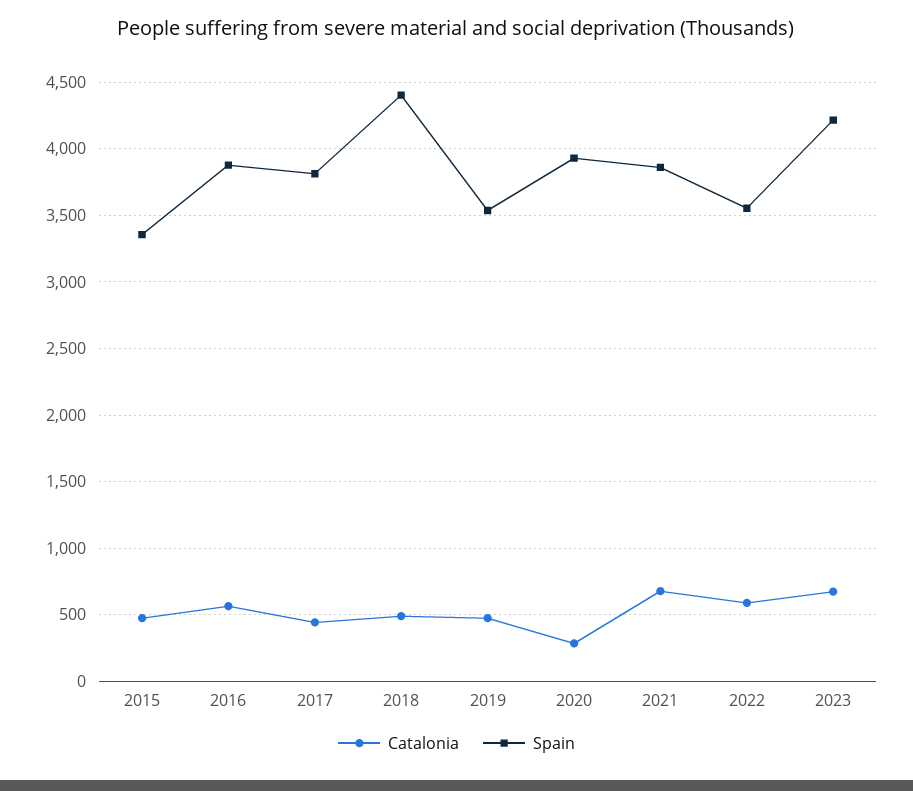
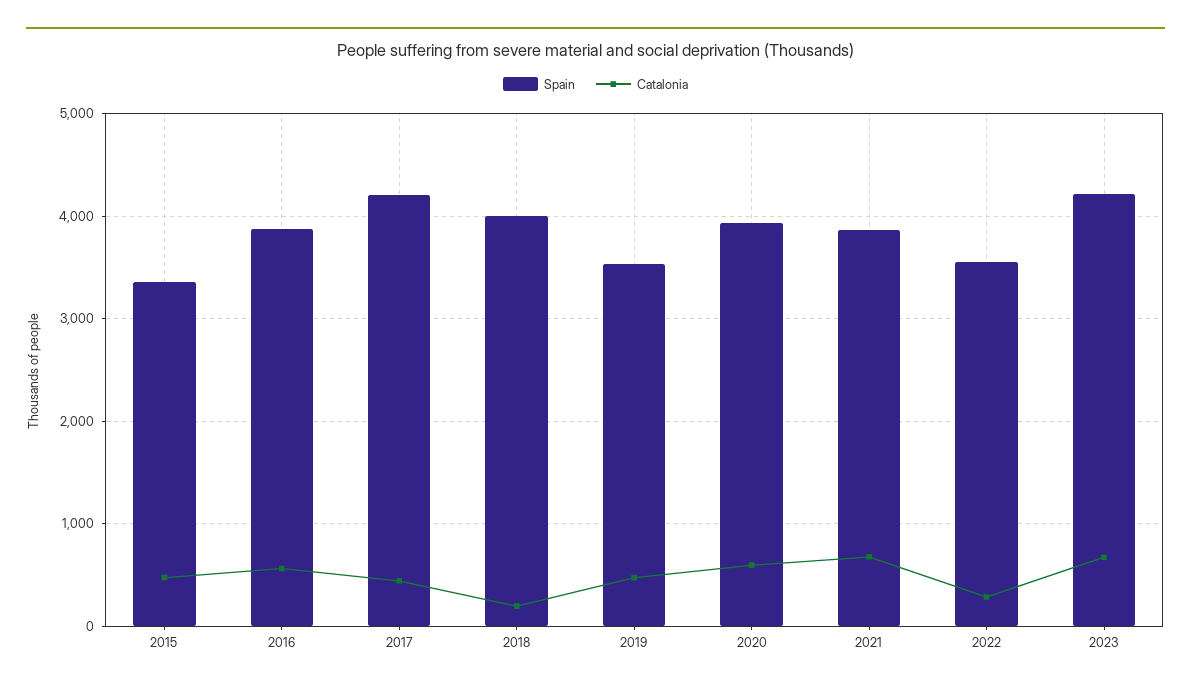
Spain, 2017: 3800 -> 4200
Catalonia, 2018: 500 -> 200
Spain, 2018: 4400 -> 4000
Catalonia, 2020: 300 -> 600
Catalonia, 2022: 600 -> 300

